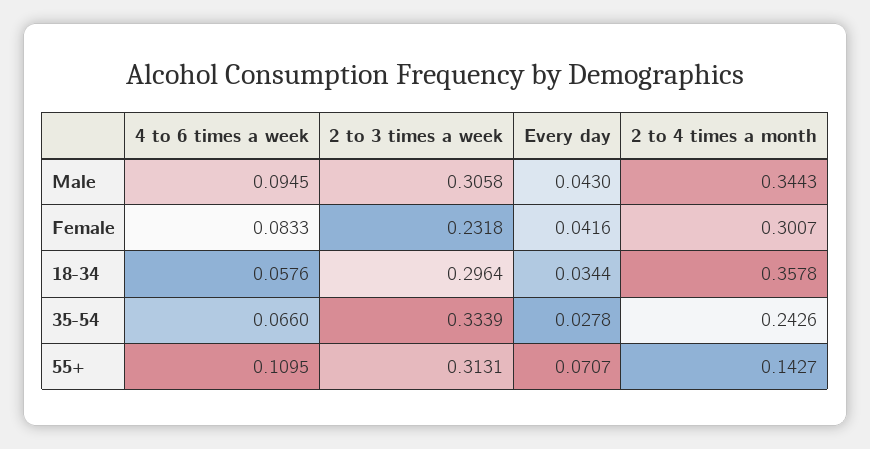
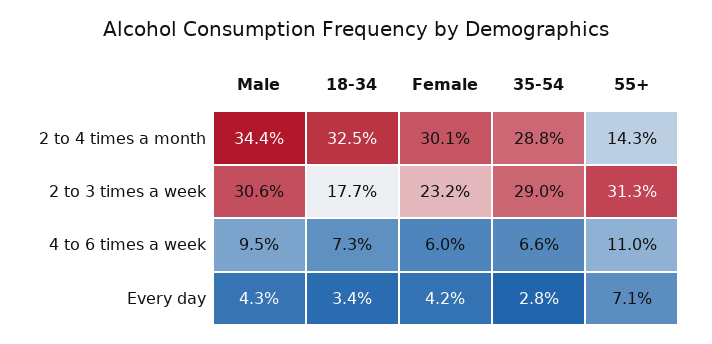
4 to 6 times a week, Female: 0.0833 -> 0.06
4 to 6 times a week, 18-34: 0.0576 -> 0.073
2 to 3 times a week, 18-34: 0.2964 -> 0.177
2 to 4 times a month, 18-34: 0.3578 -> 0.325
2 to 3 times a week, 35-54: 0.3339 -> 0.29
2 to 4 times a month, 35-54: 0.2426 -> 0.288

